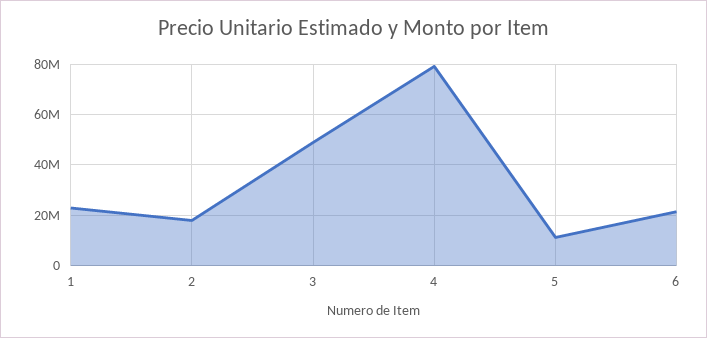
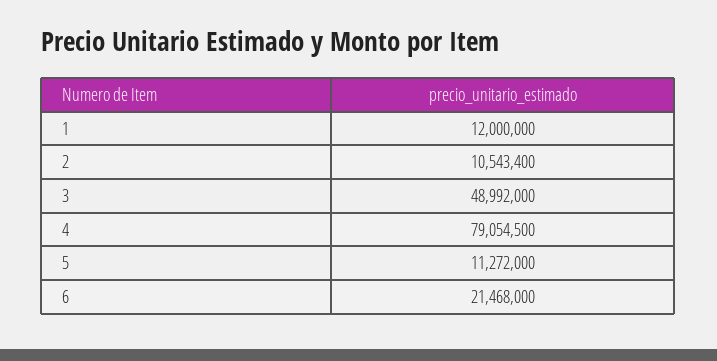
1: 22500000 -> 12000000
2: 17500000 -> 10543400

